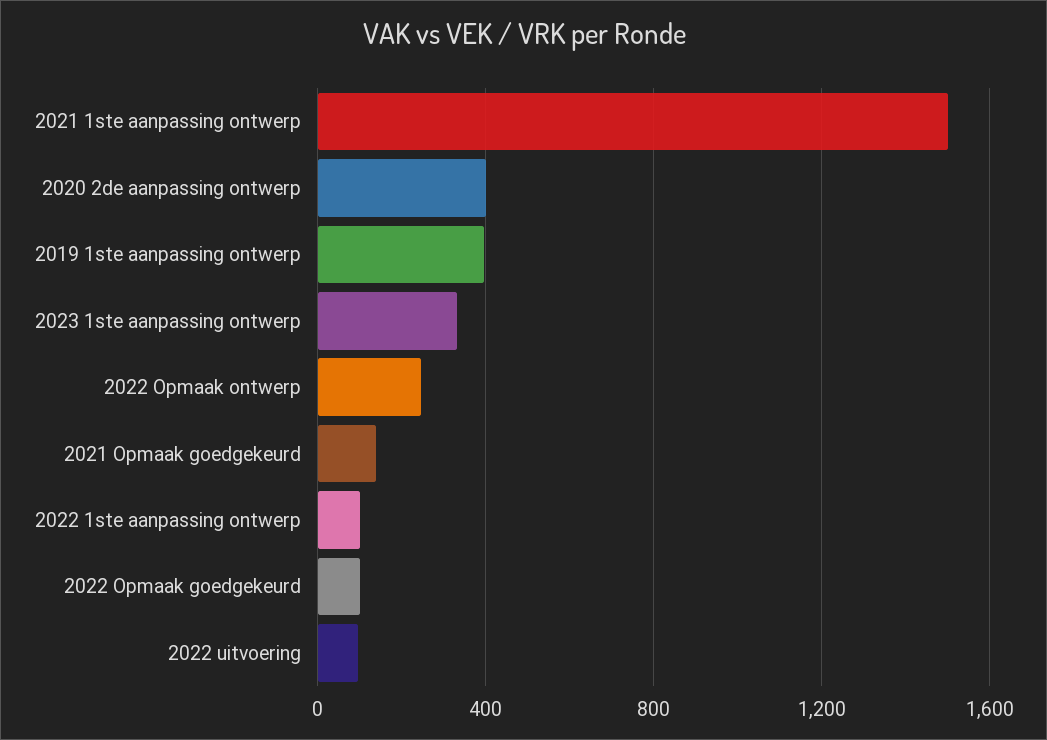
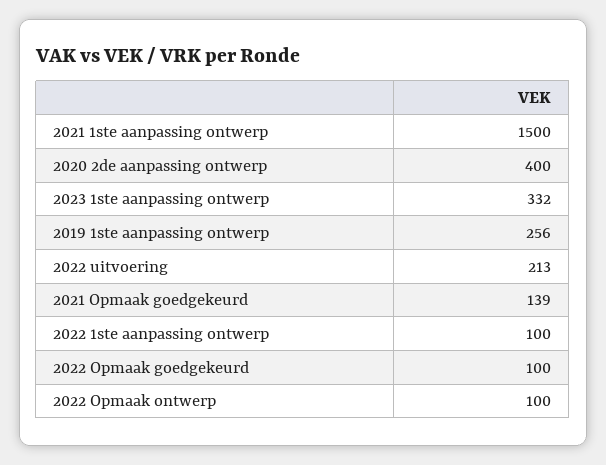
2019 1ste aanpassing ontwerp: 400 -> 256
2022 Opmaak ontwerp: 250 -> 100
2022 uitvoering: 100 -> 213

